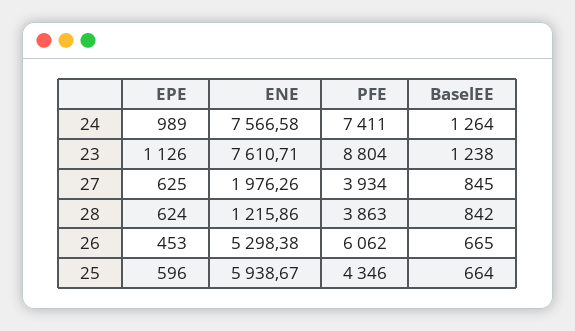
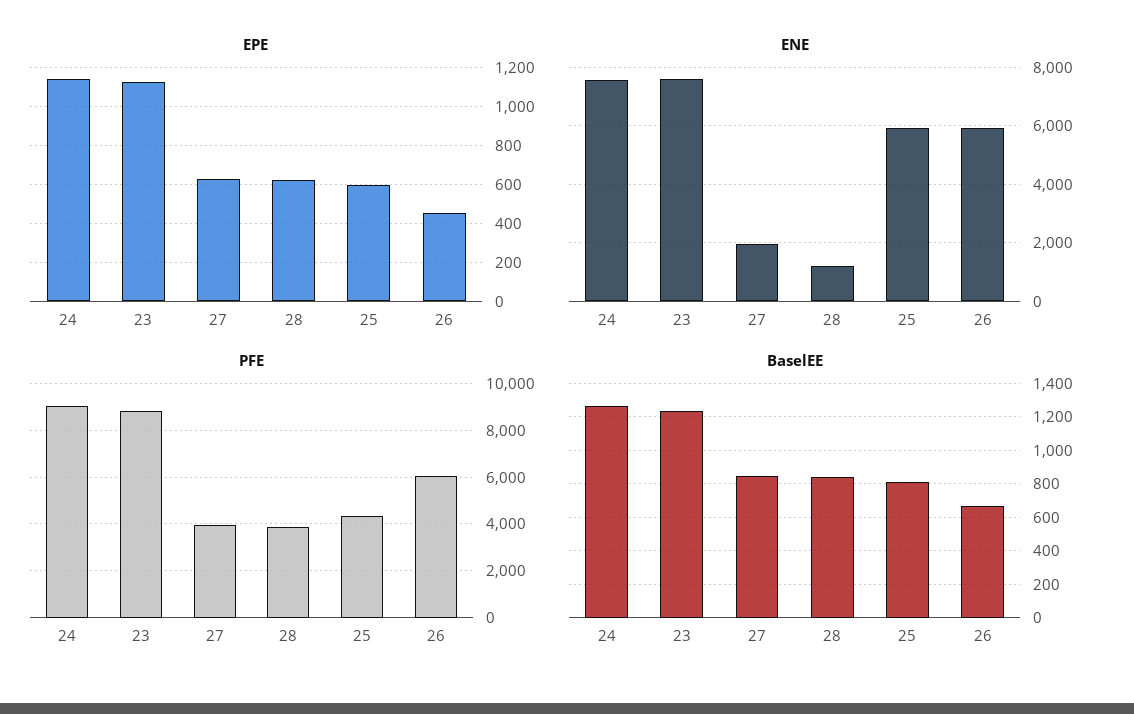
EPE, 24: 989 -> 1150
PFE, 24: 7411 -> 9000
ENE, 26: 5298.38 -> 6000
BaselEE, 25: 664 -> 800

